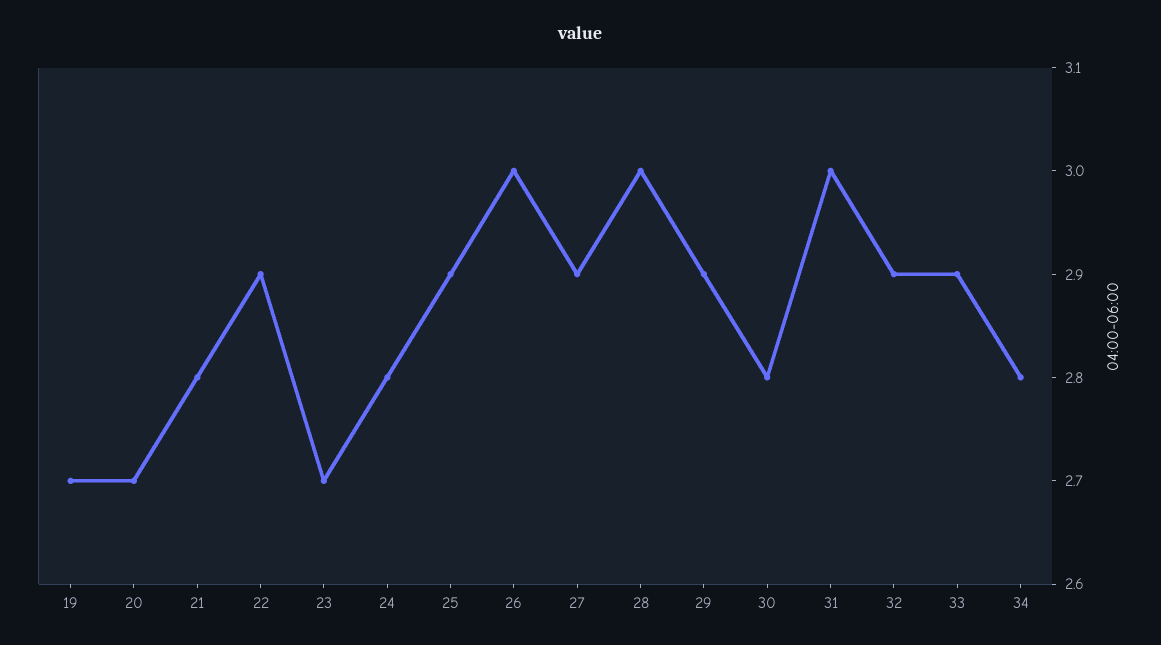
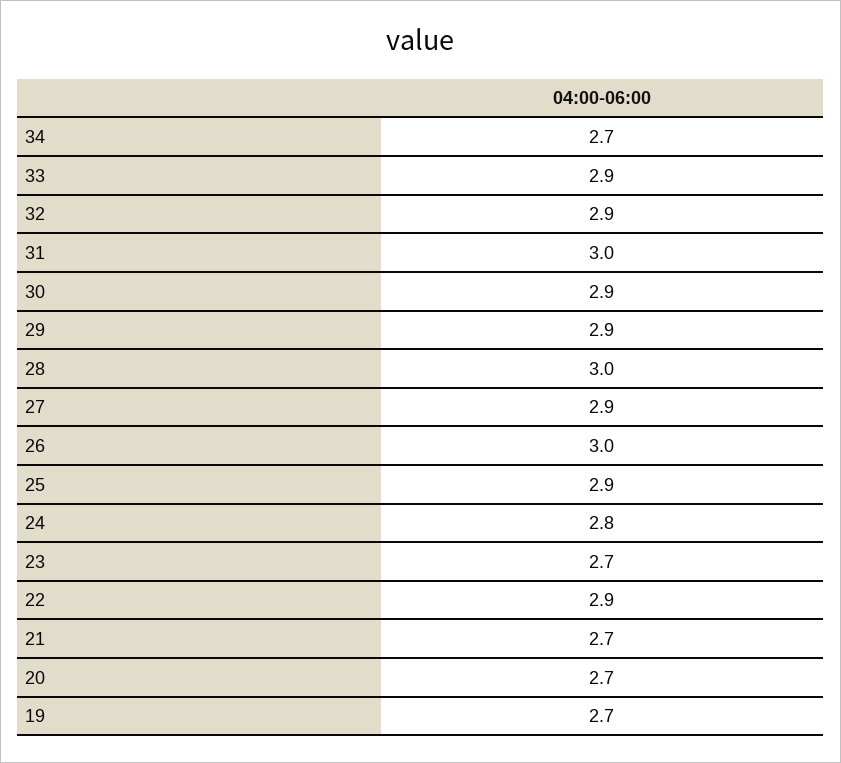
21: 2.8 -> 2.7
30: 2.8 -> 2.9
34: 2.8 -> 2.7

